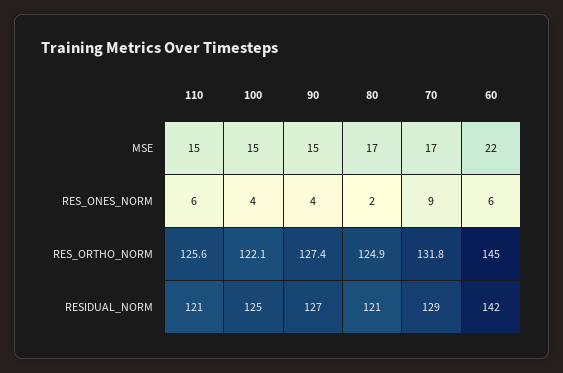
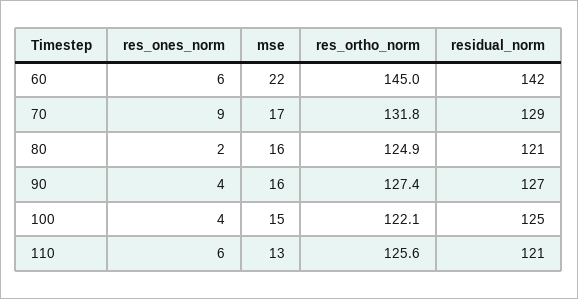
110, MSE: 15 -> 13
90, MSE: 15 -> 16
80, MSE: 17 -> 16

